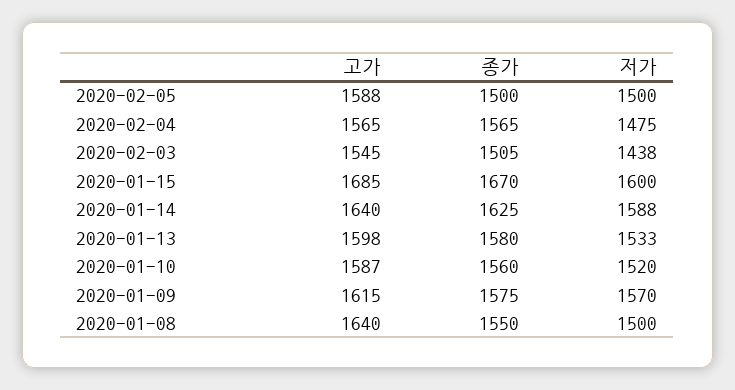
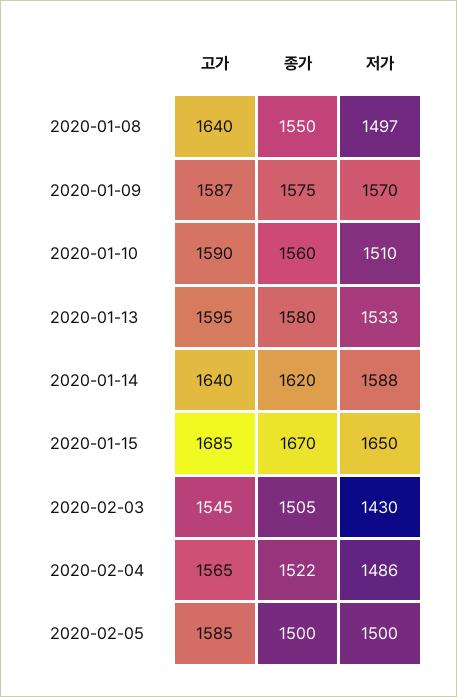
고가, 2020-02-05: 1588 -> 1585
종가, 2020-02-04: 1565 -> 1522
저가, 2020-02-04: 1475 -> 1486
저가, 2020-02-03: 1438 -> 1430
저가, 2020-01-15: 1600 -> 1650
종가, 2020-01-14: 1625 -> 1620
고가, 2020-01-13: 1598 -> 1595
고가, 2020-01-10: 1587 -> 1590
저가, 2020-01-10: 1520 -> 1510
고가, 2020-01-09: 1615 -> 1587
저가, 2020-01-08: 1500 -> 1497

